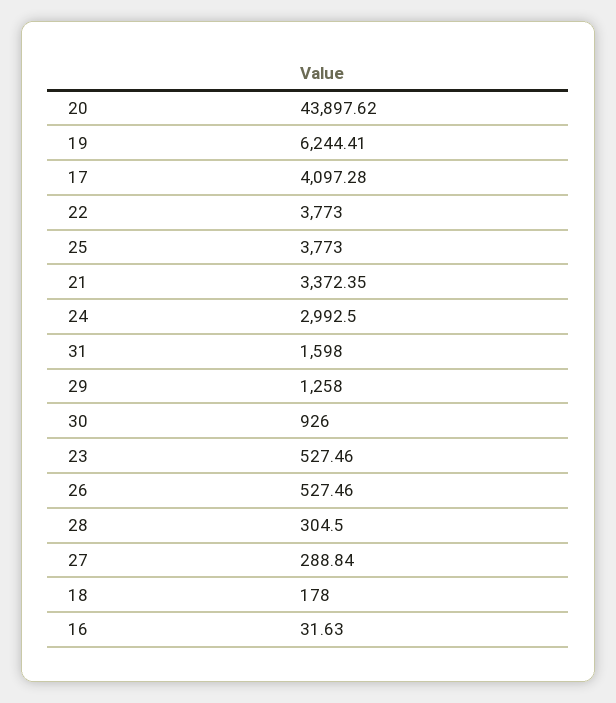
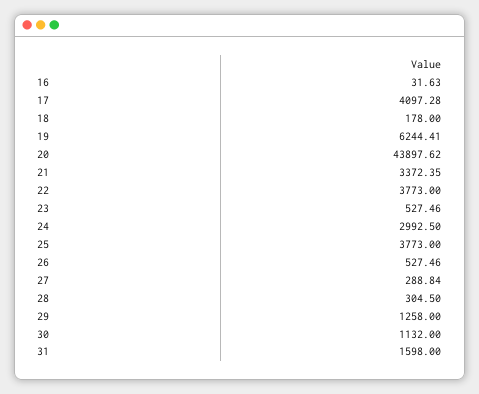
30: 926 -> 1132

